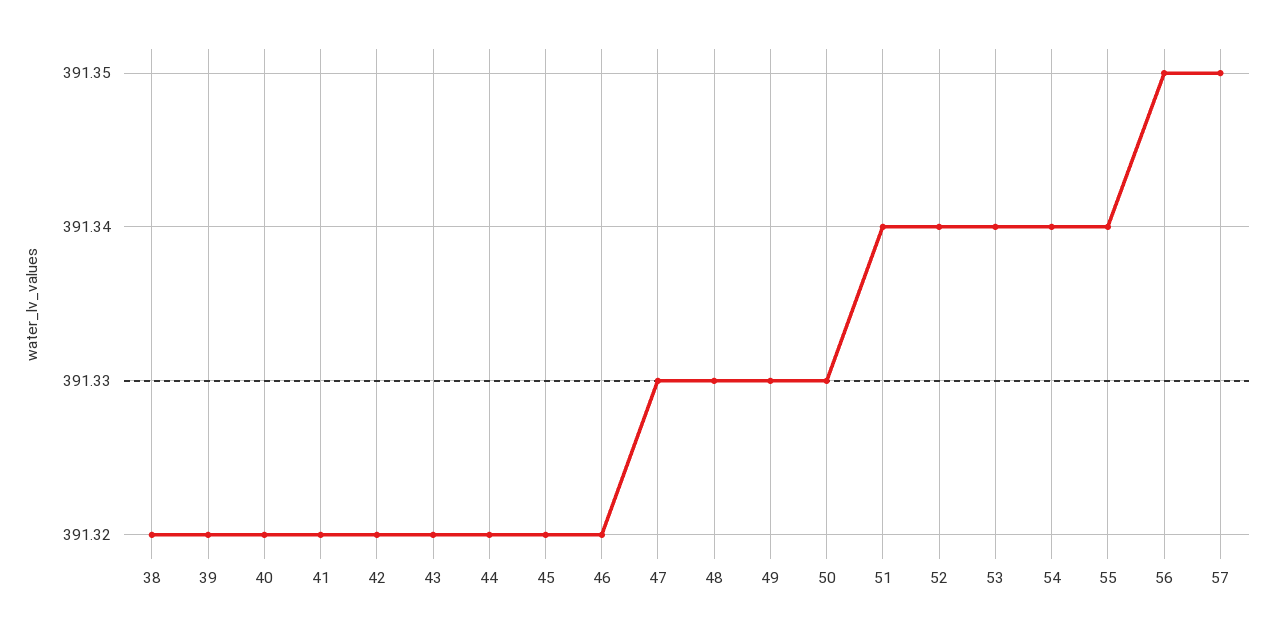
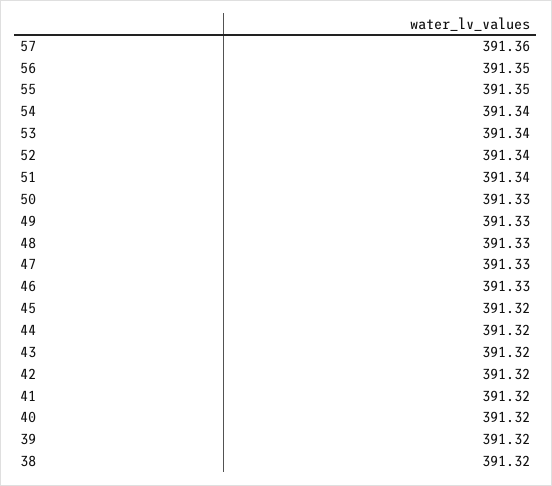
46: 391.32 -> 391.33
55: 391.34 -> 391.35
57: 391.35 -> 391.36

